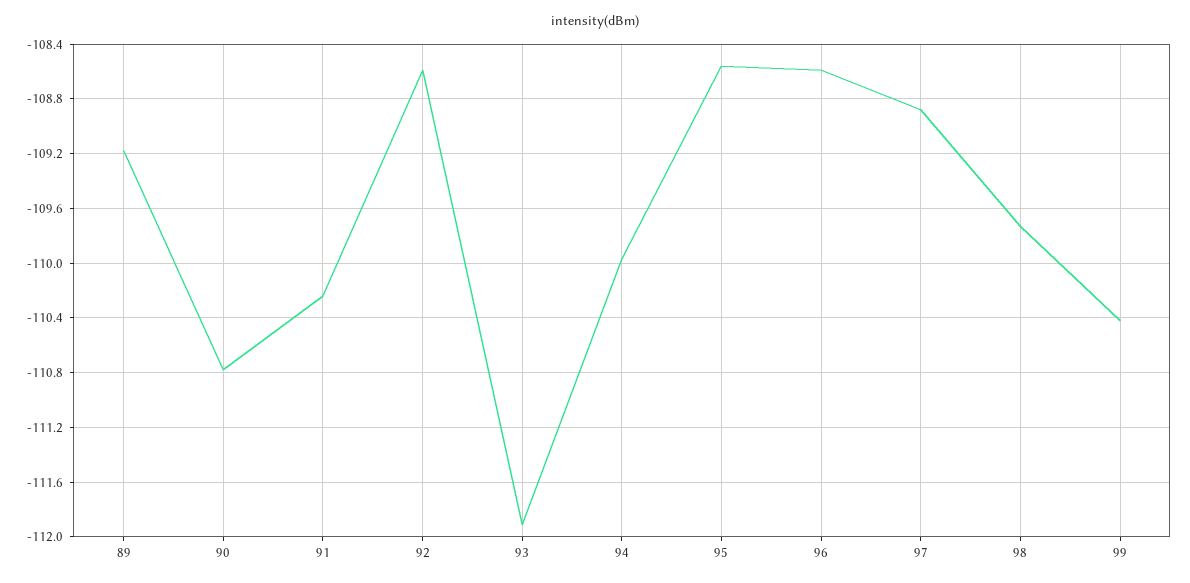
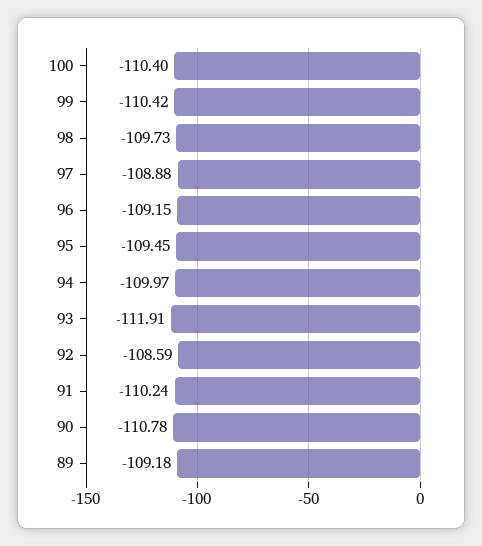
95: -108.55 -> -109.45
96: -108.6 -> -109.15
100: none -> -110.4

